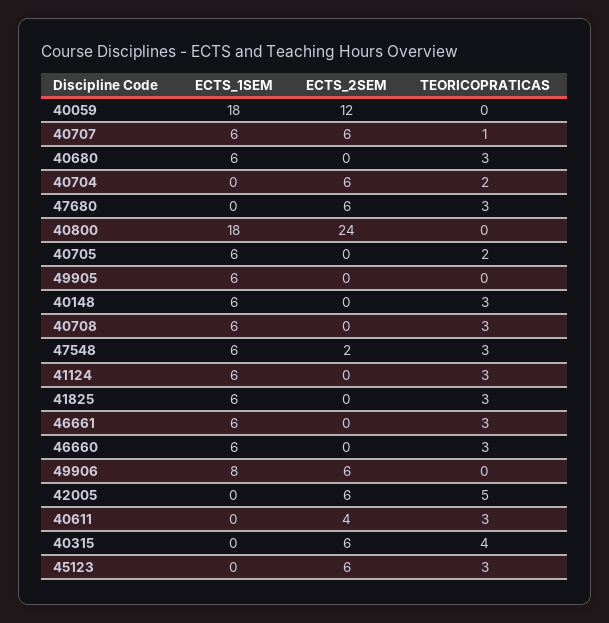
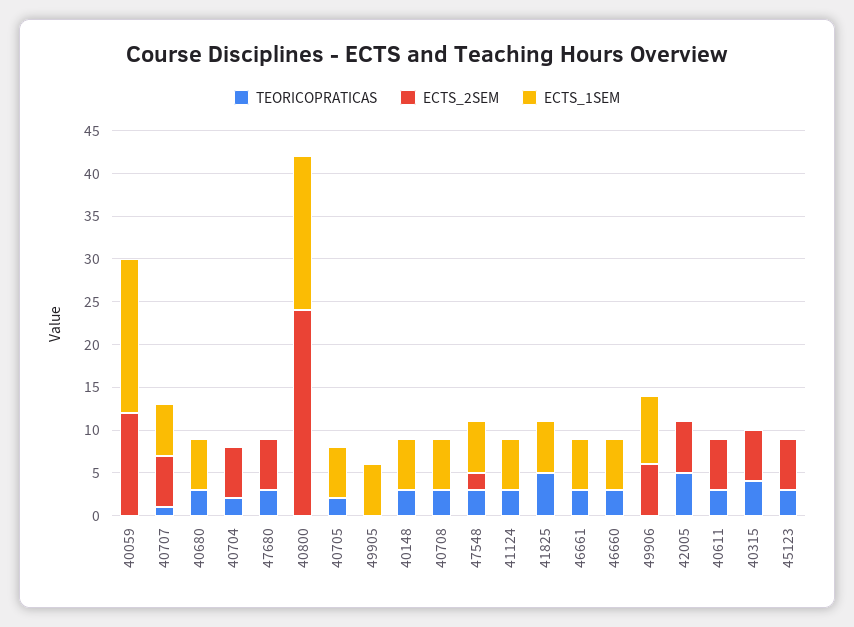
TEORICOPRATICAS, 41825: 3 -> 5
ECTS_2SEM, 40611: 4 -> 6

